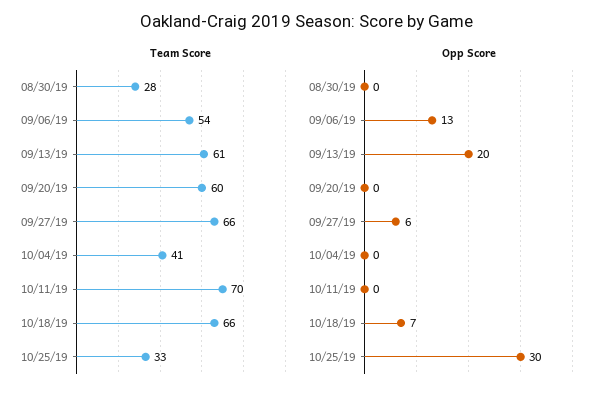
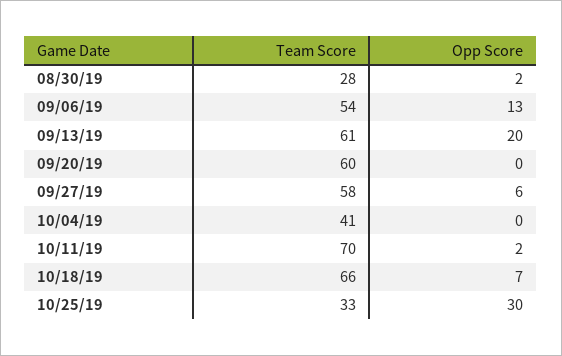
Team Score, 09/27/19: 66 -> 58
Opp Score, 08/30/19: 0 -> 2
Opp Score, 10/11/19: 0 -> 2

